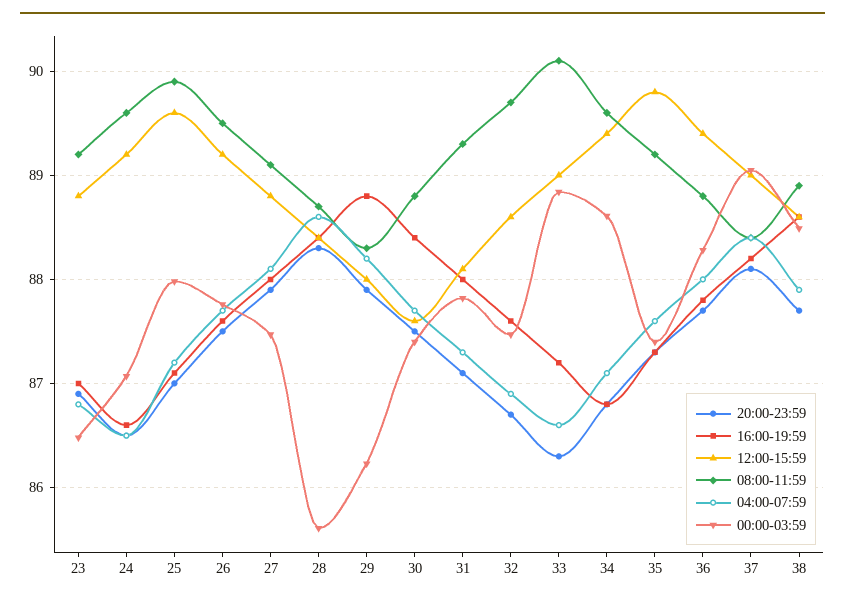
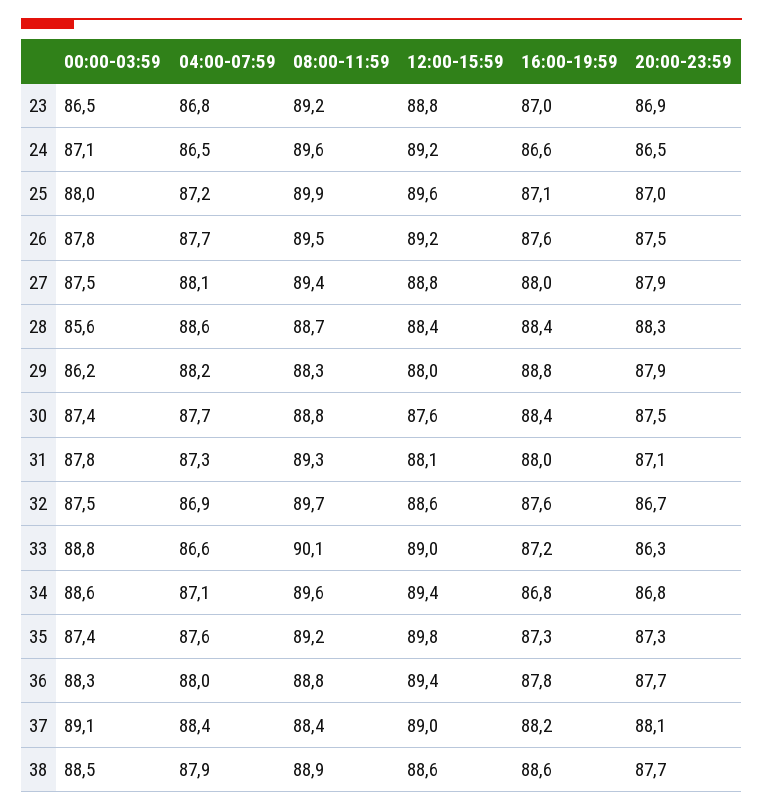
08:00-11:59, 27: 89.1 -> 89.4

